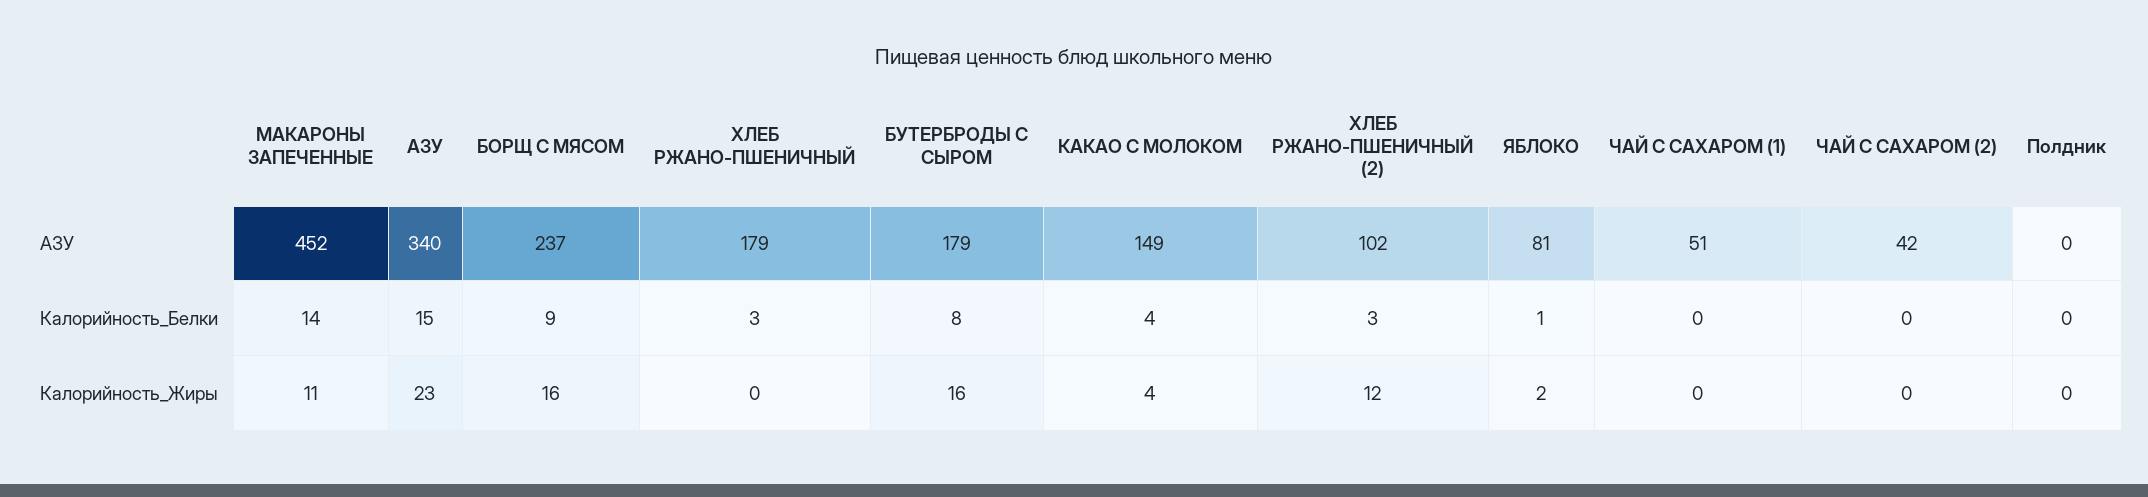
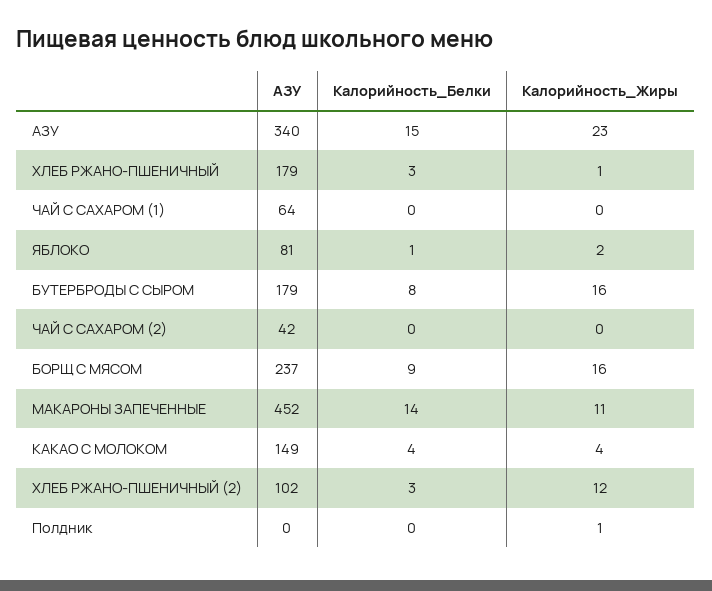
ЧАЙ С САХАРОМ (1), АЗУ: 51 -> 64
ХЛЕБ РЖАНО-ПШЕНИЧНЫЙ, Калорийность_Жиры: 0 -> 1
Полдник, Калорийность_Жиры: 0 -> 1

